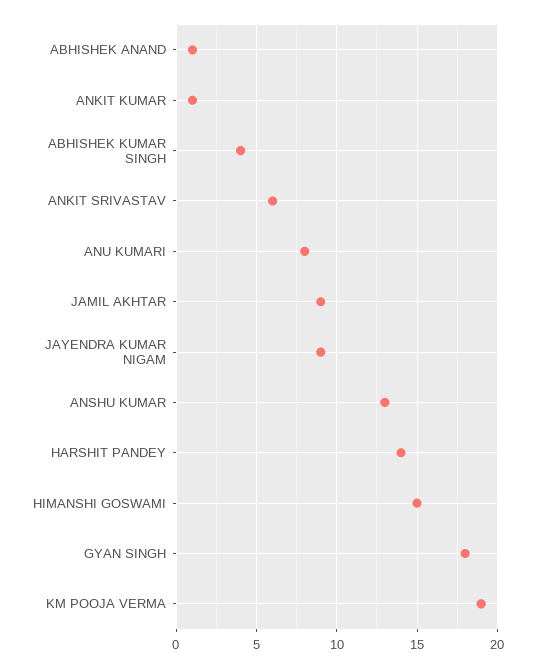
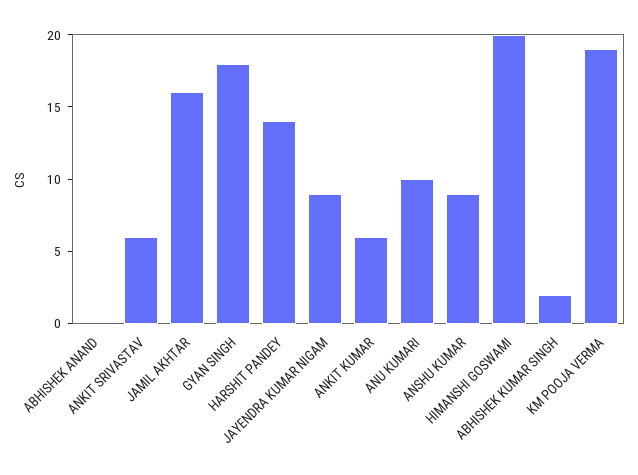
ABHISHEK ANAND: 1 -> 0
ANKIT KUMAR: 1 -> 6
ABHISHEK KUMAR SINGH: 4 -> 2
ANU KUMARI: 8 -> 10
JAMIL AKHTAR: 9 -> 16
ANSHU KUMAR: 13 -> 9
HIMANSHI GOSWAMI: 15 -> 20

